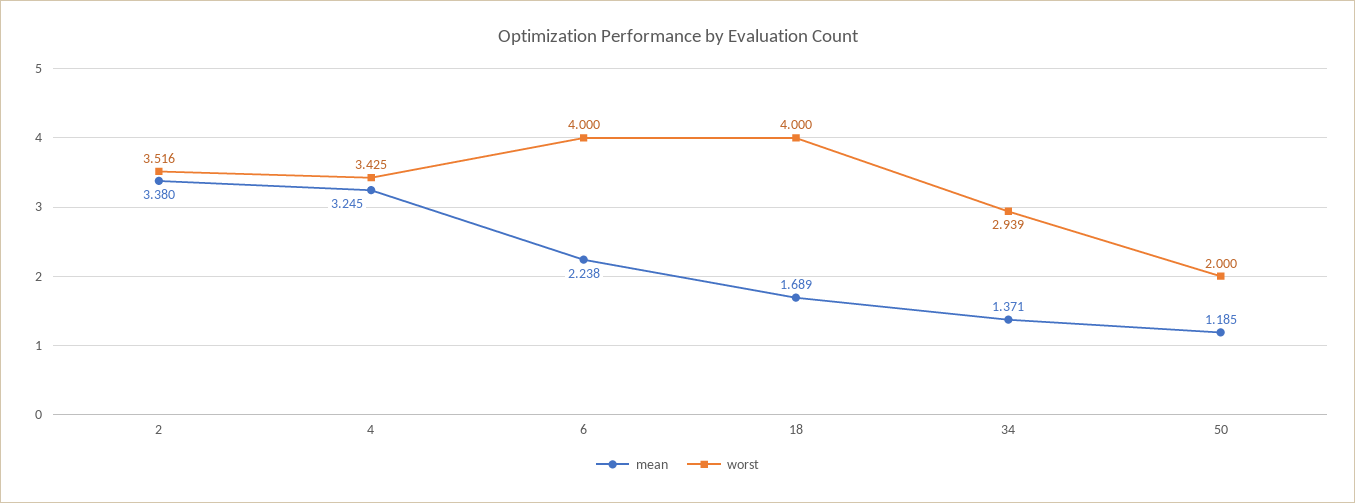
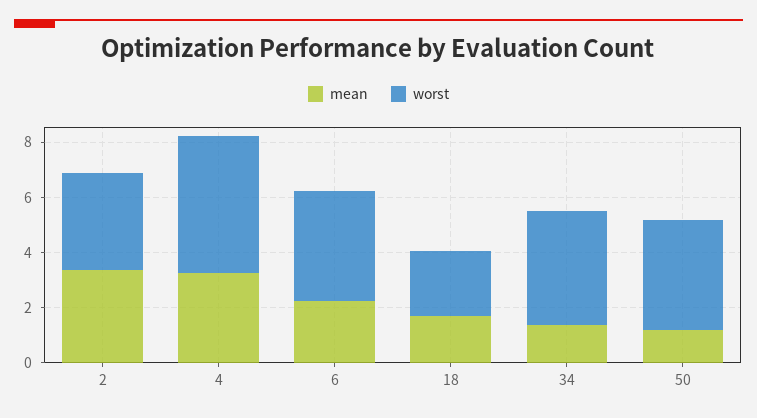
worst, 4: 3.425 -> 5
worst, 18: 4 -> 2.5
worst, 34: 2.939 -> 4
worst, 50: 2 -> 4

